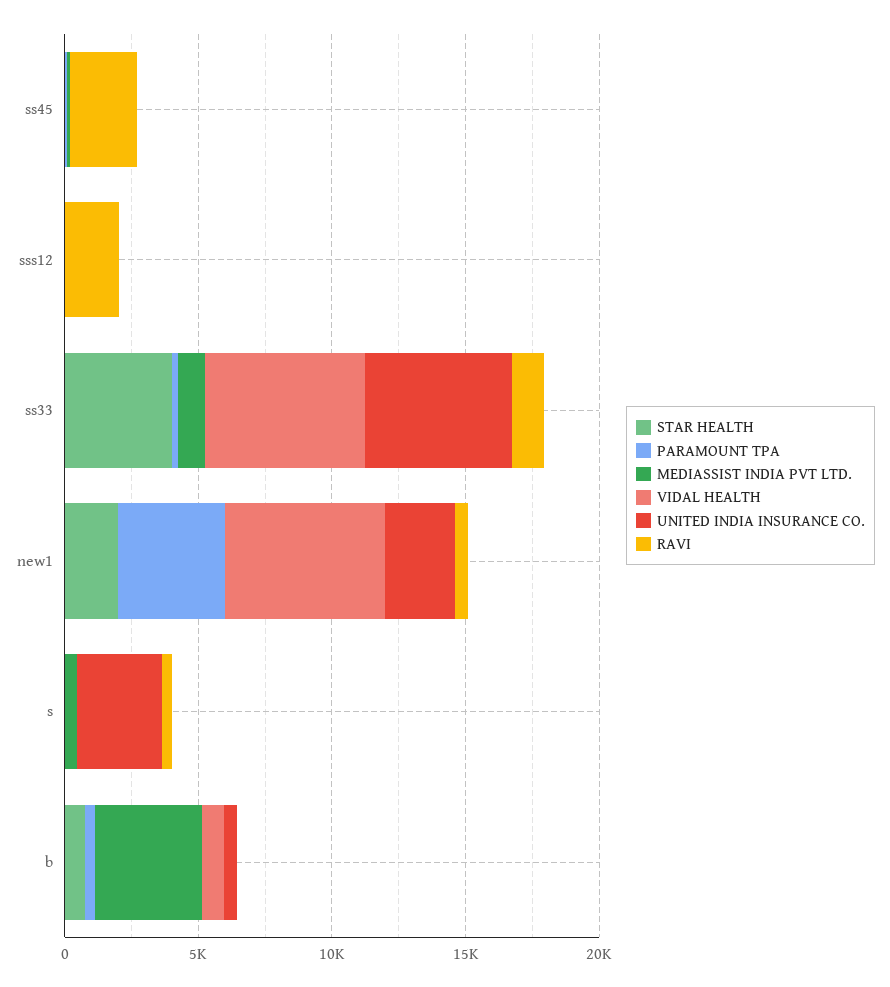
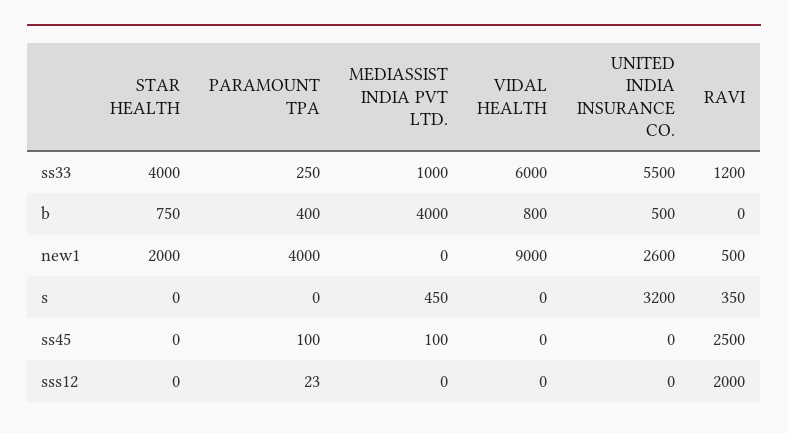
VIDAL HEALTH, new1: 6000 -> 9000

